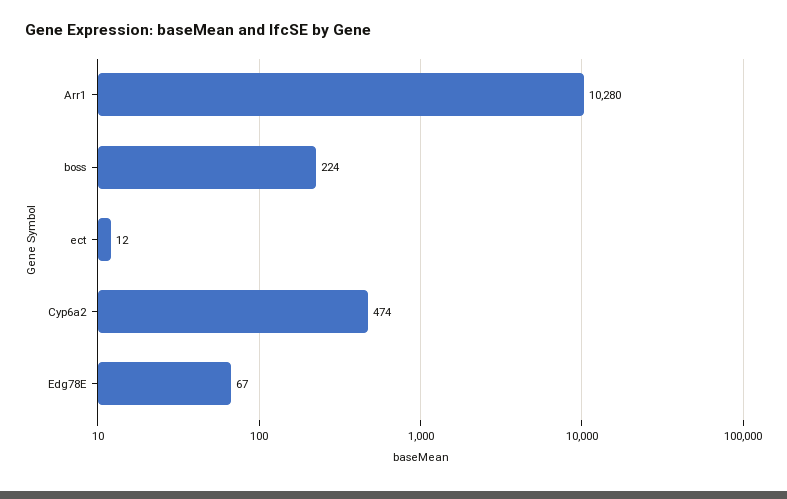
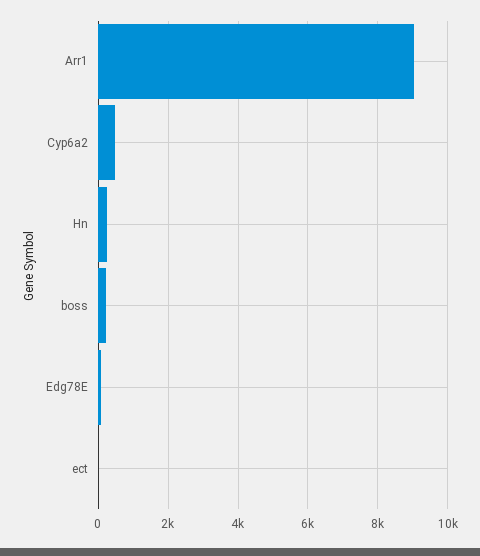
Arr1: 10280 -> 9000
Hn: none -> 200

